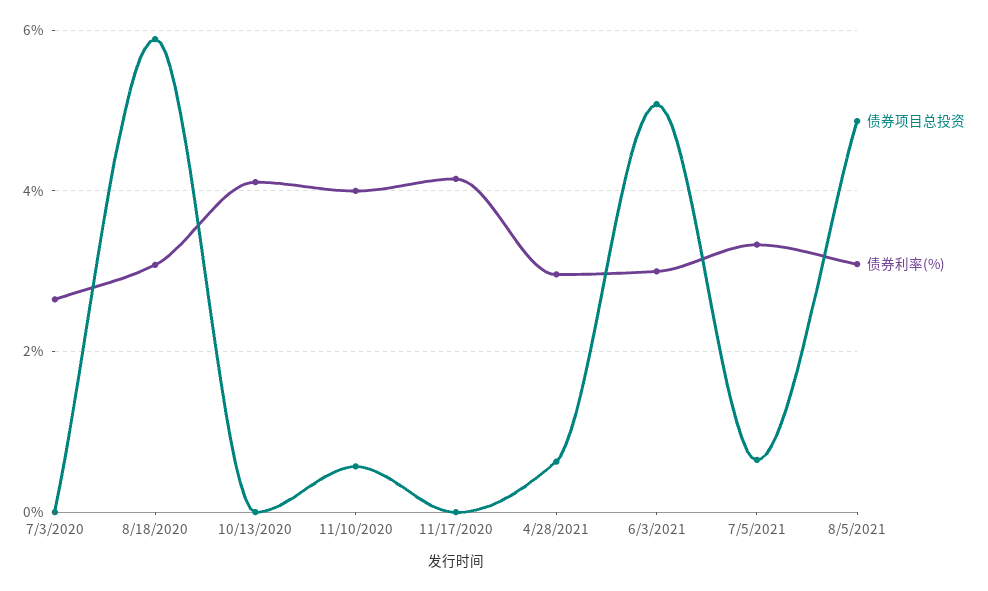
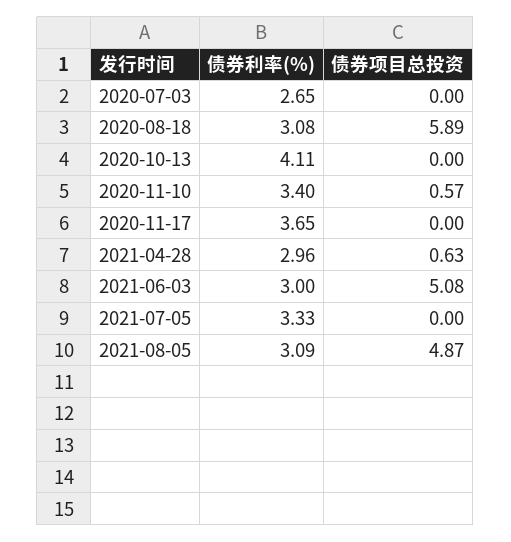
债券利率(%), 11/10/2020: 4 -> 3.4
债券利率(%), 11/17/2020: 4.2 -> 3.65
债券项目总投资, 7/5/2021: 0.6 -> 0

